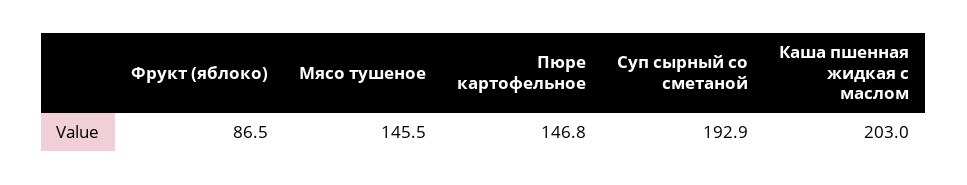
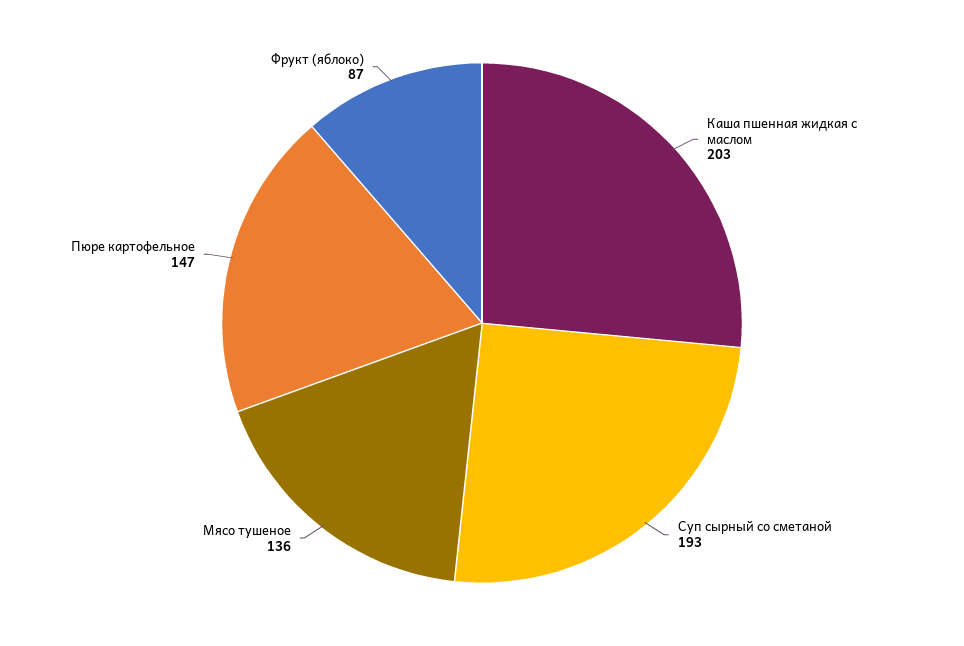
Мясо тушеное: 145.5 -> 136

